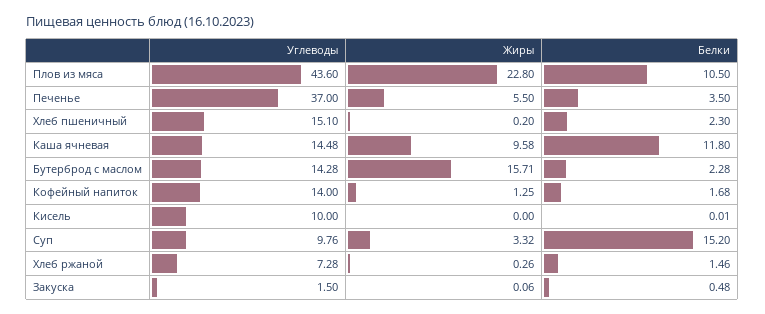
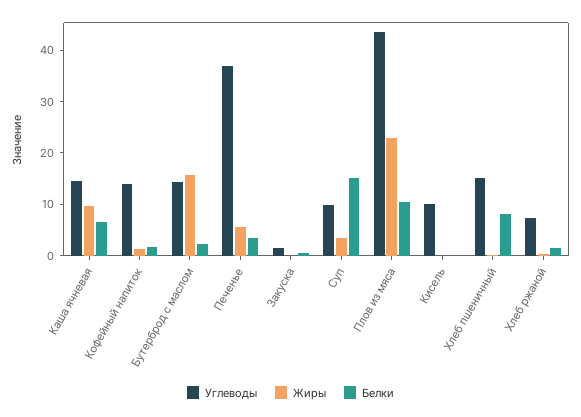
Белки, Хлеб пшеничный: 2.3 -> 8
Белки, Каша ячневая: 11.8 -> 6

